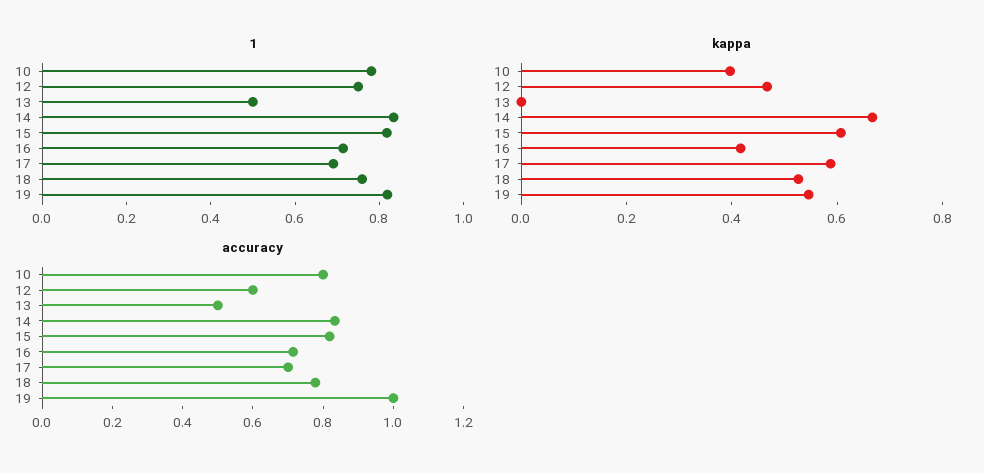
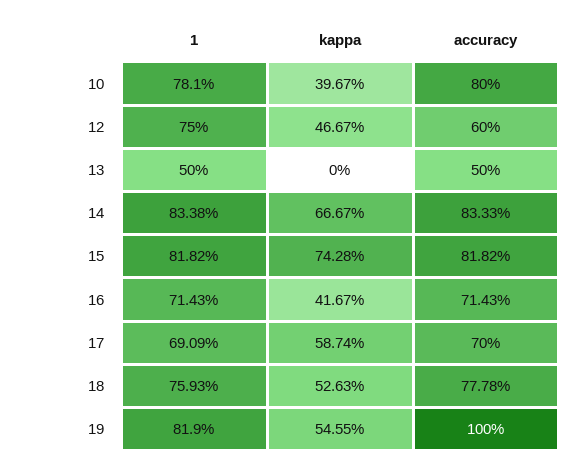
kappa, 15: 0.6 -> 0.7428

